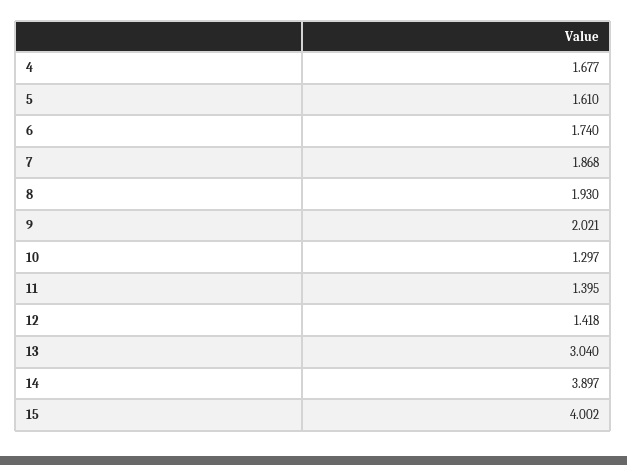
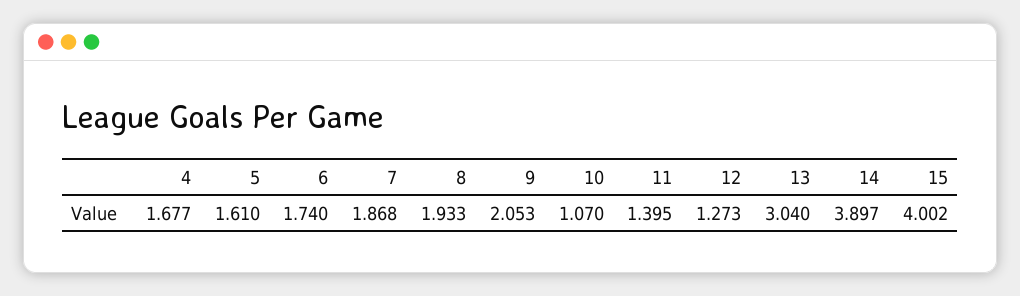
8: 1.93 -> 1.933
9: 2.021 -> 2.053
10: 1.297 -> 1.07
12: 1.418 -> 1.273

